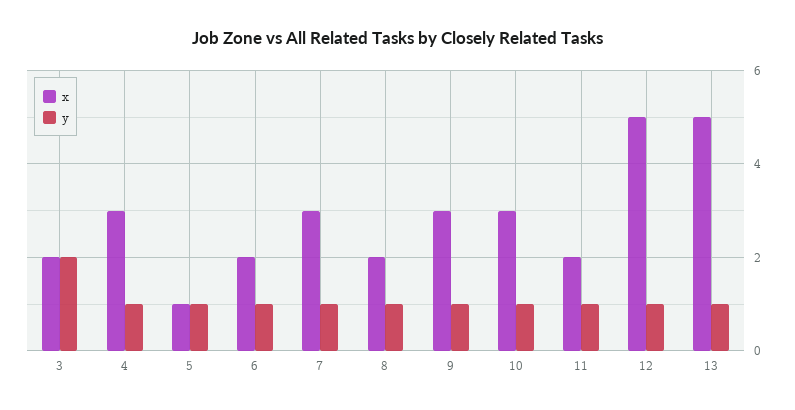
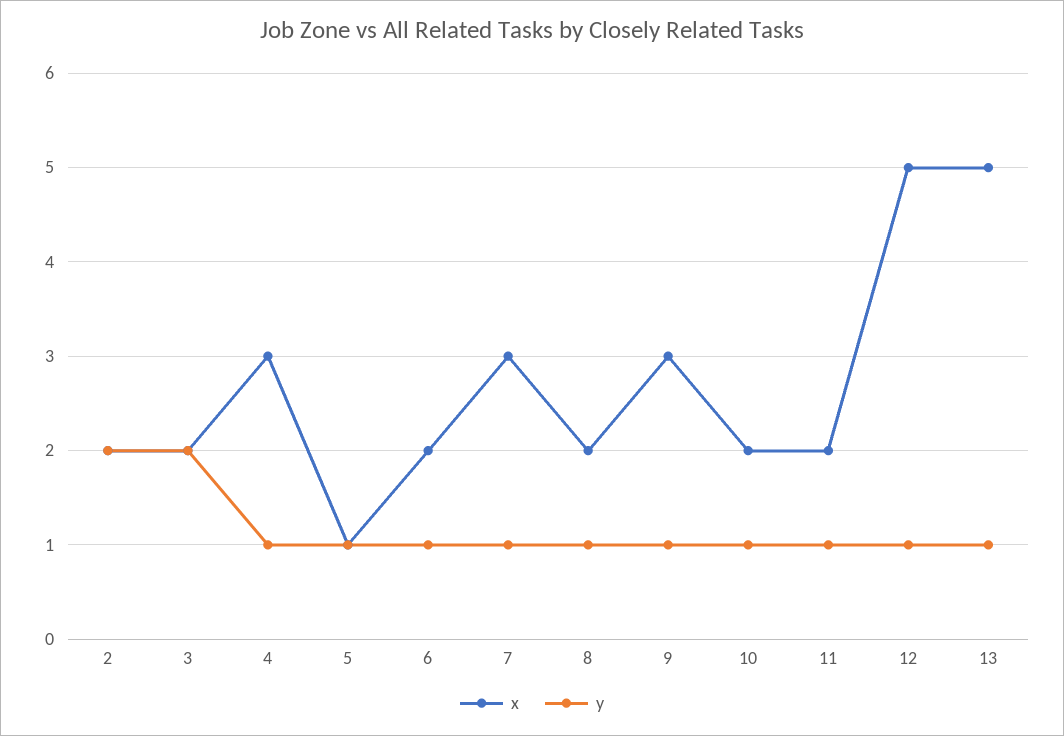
x, 10: 3 -> 2
x, 2: none -> 2
y, 2: none -> 2

